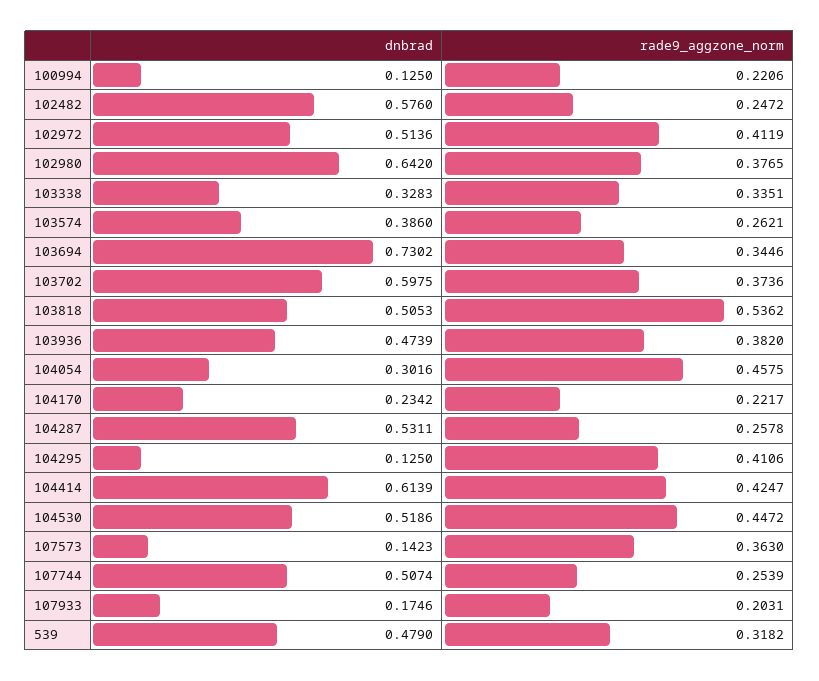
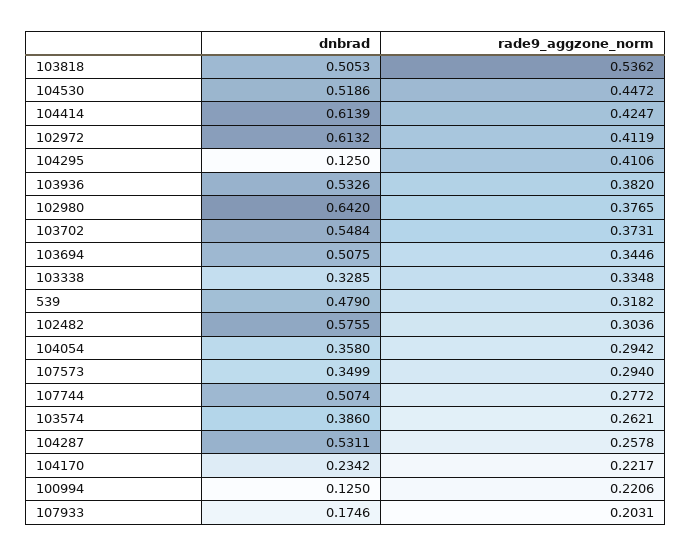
dnbrad, 102482: 0.576 -> 0.5755
rade9_aggzone_norm, 102482: 0.2472 -> 0.3036
dnbrad, 102972: 0.5136 -> 0.6132
dnbrad, 103338: 0.3283 -> 0.3285
rade9_aggzone_norm, 103338: 0.3351 -> 0.3348
dnbrad, 103694: 0.7302 -> 0.5075
dnbrad, 103702: 0.5975 -> 0.5484
rade9_aggzone_norm, 103702: 0.3736 -> 0.3731
dnbrad, 103936: 0.4739 -> 0.5326
dnbrad, 104054: 0.3016 -> 0.358
rade9_aggzone_norm, 104054: 0.4575 -> 0.2942
dnbrad, 107573: 0.1423 -> 0.3499
rade9_aggzone_norm, 107573: 0.363 -> 0.294
rade9_aggzone_norm, 107744: 0.2539 -> 0.2772

